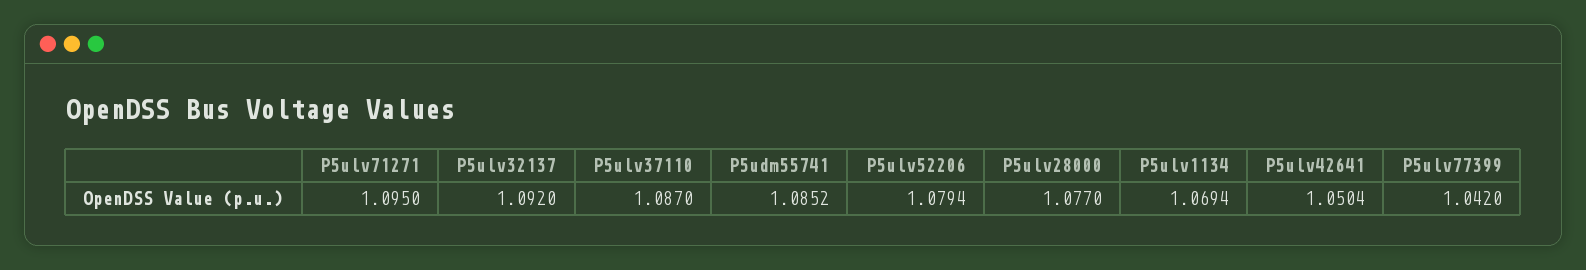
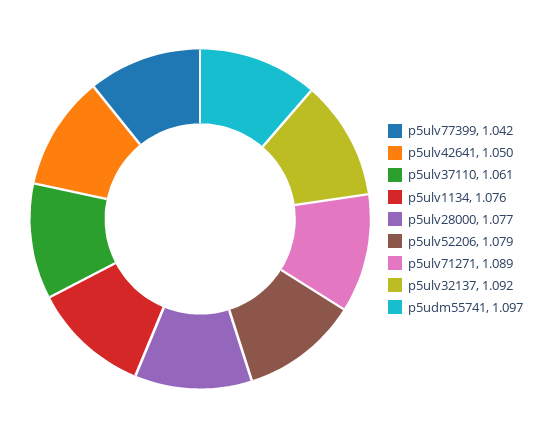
P5ulv71271: 1.095 -> 1.089
P5ulv37110: 1.087 -> 1.061
P5udm55741: 1.0852 -> 1.097
P5ulv1134: 1.0694 -> 1.076

